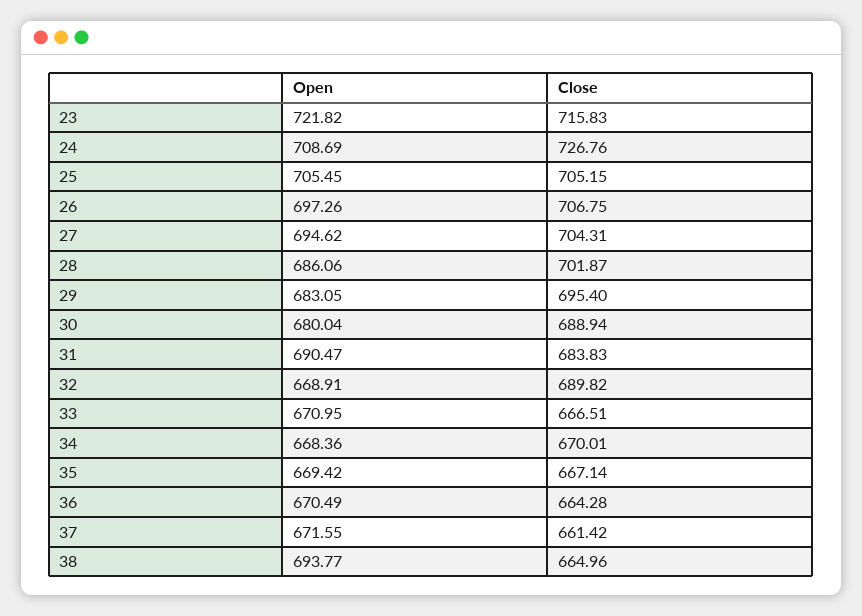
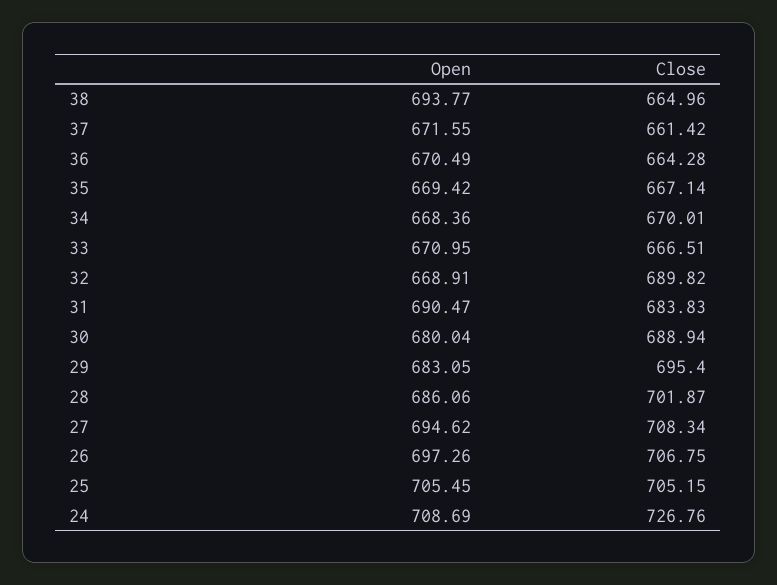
Open, 23: 721.82 -> none
Close, 23: 715.83 -> none
Close, 27: 704.31 -> 708.34

